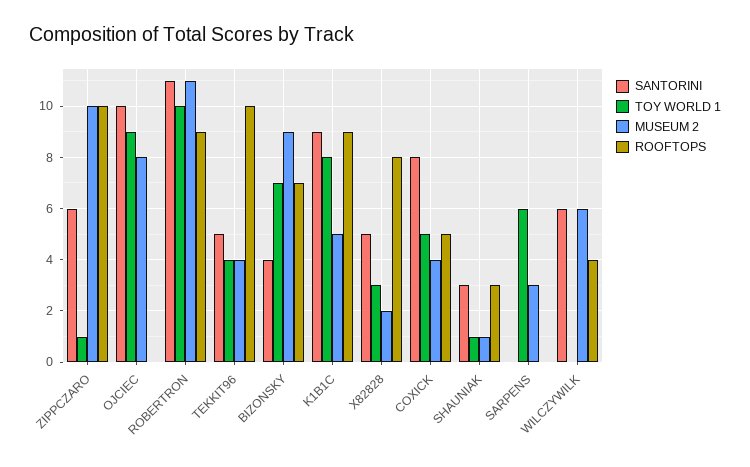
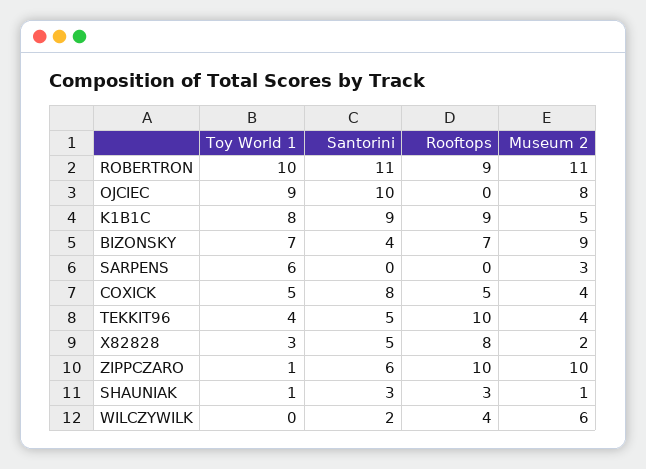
SANTORINI, WILCZYWILK: 6 -> 2

